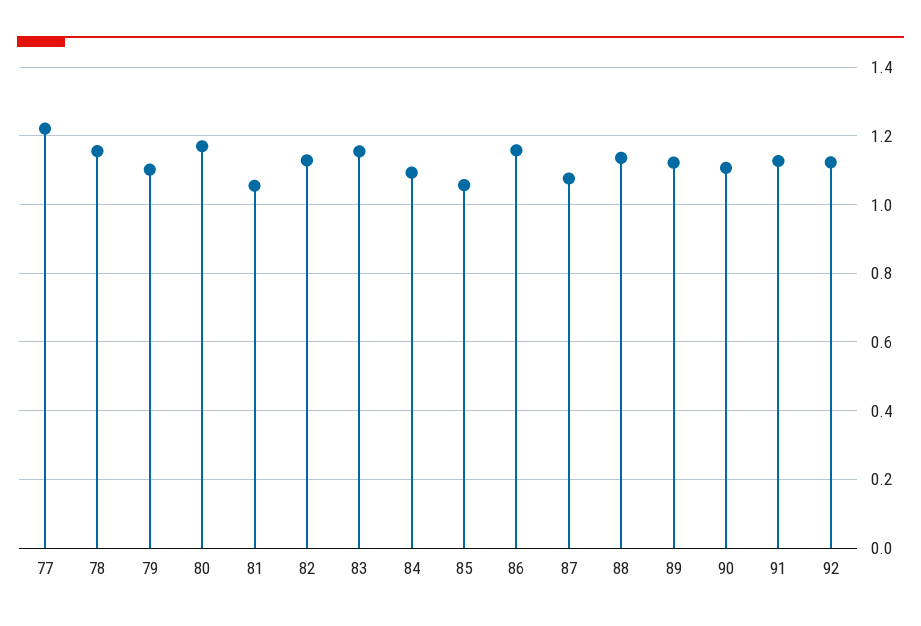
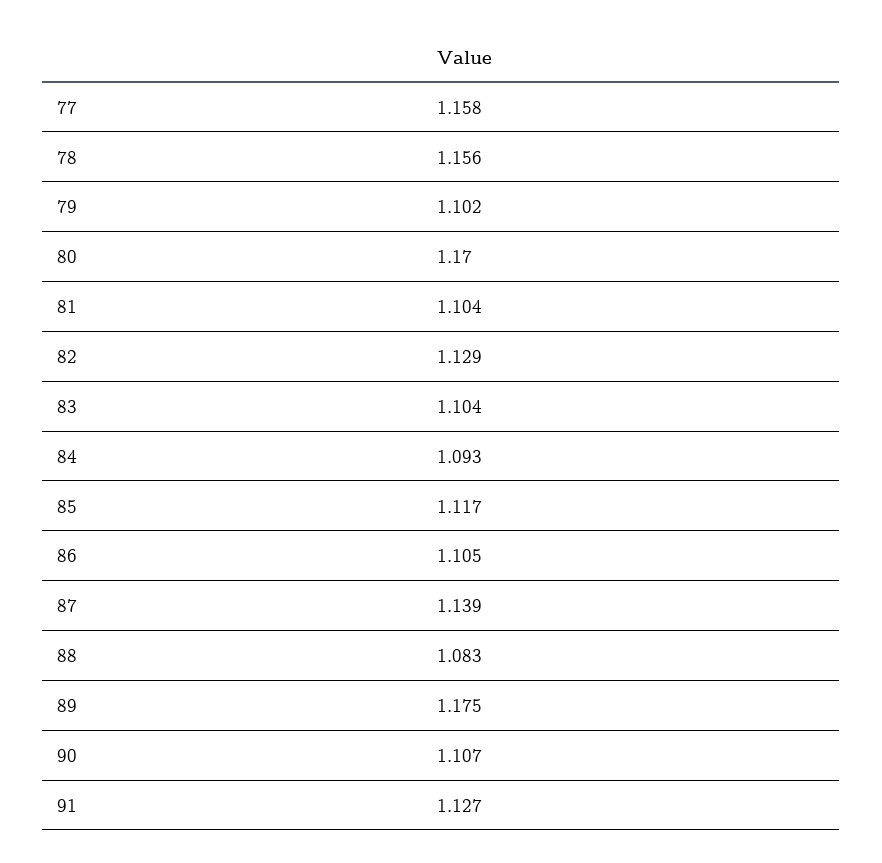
77: 1.22 -> 1.158
81: 1.06 -> 1.104
83: 1.16 -> 1.104
85: 1.06 -> 1.117
86: 1.16 -> 1.105
87: 1.08 -> 1.139
88: 1.14 -> 1.083
89: 1.12 -> 1.175
92: 1.12 -> none

